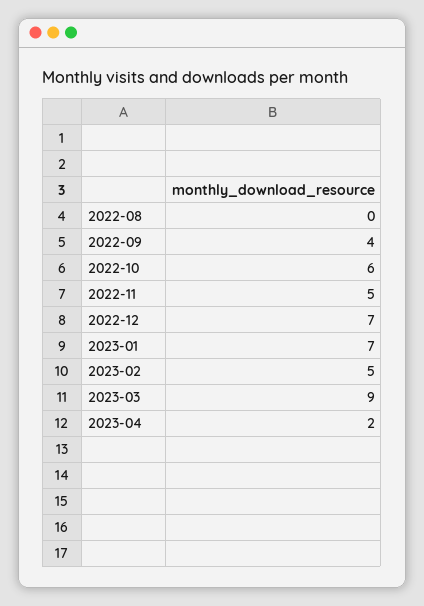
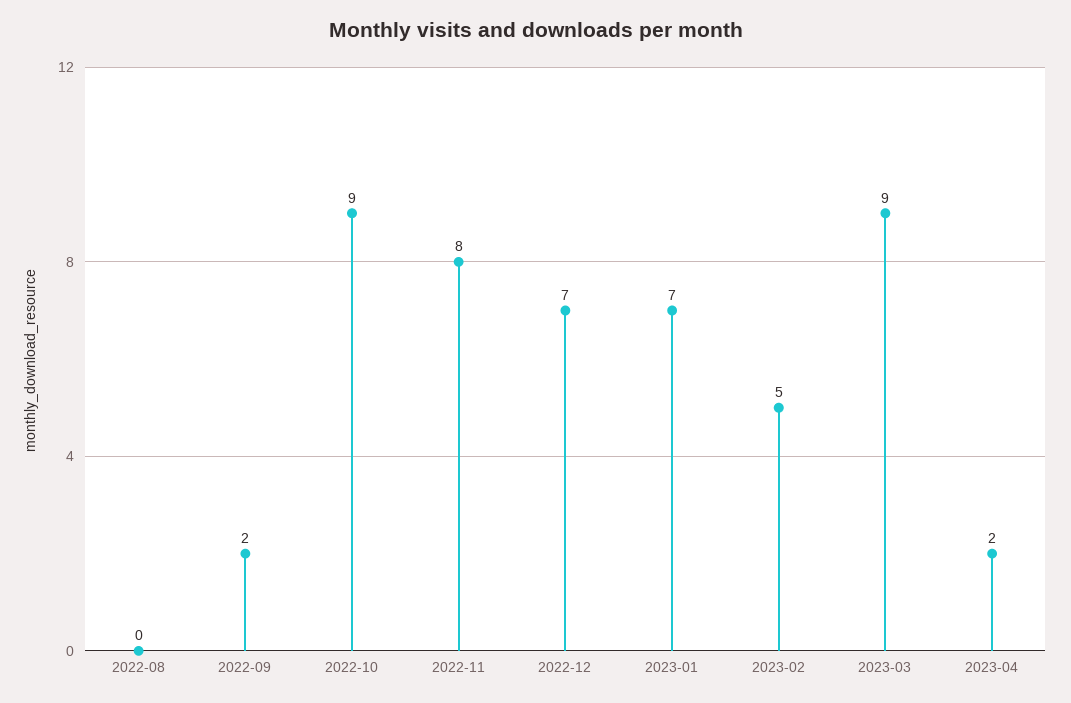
2022-09: 4 -> 2
2022-10: 6 -> 9
2022-11: 5 -> 8

